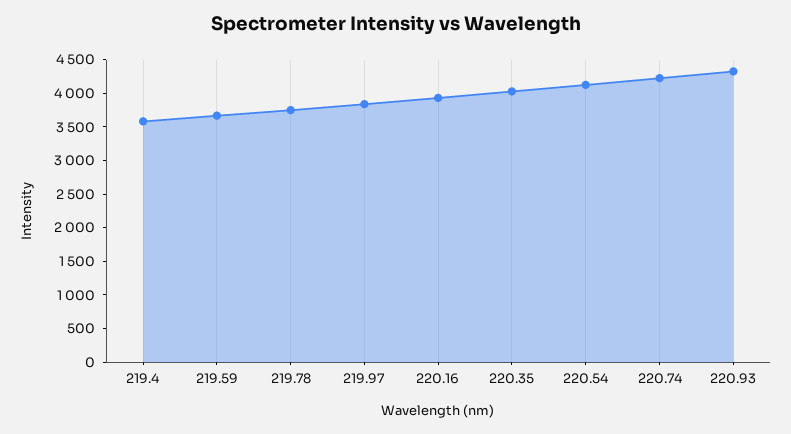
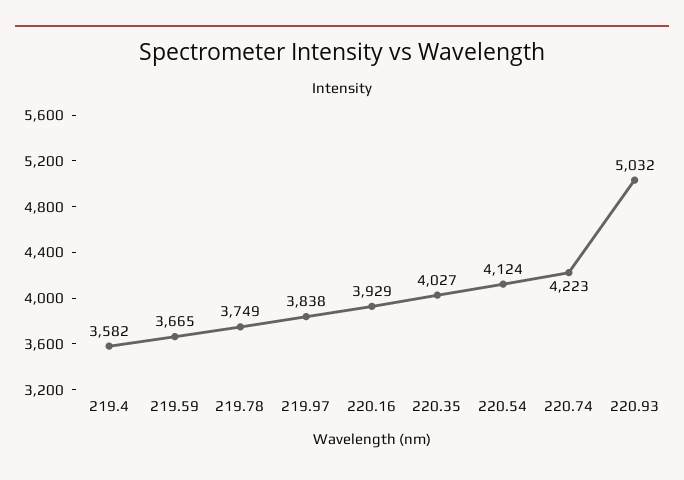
220.93: 4250 -> 5032

